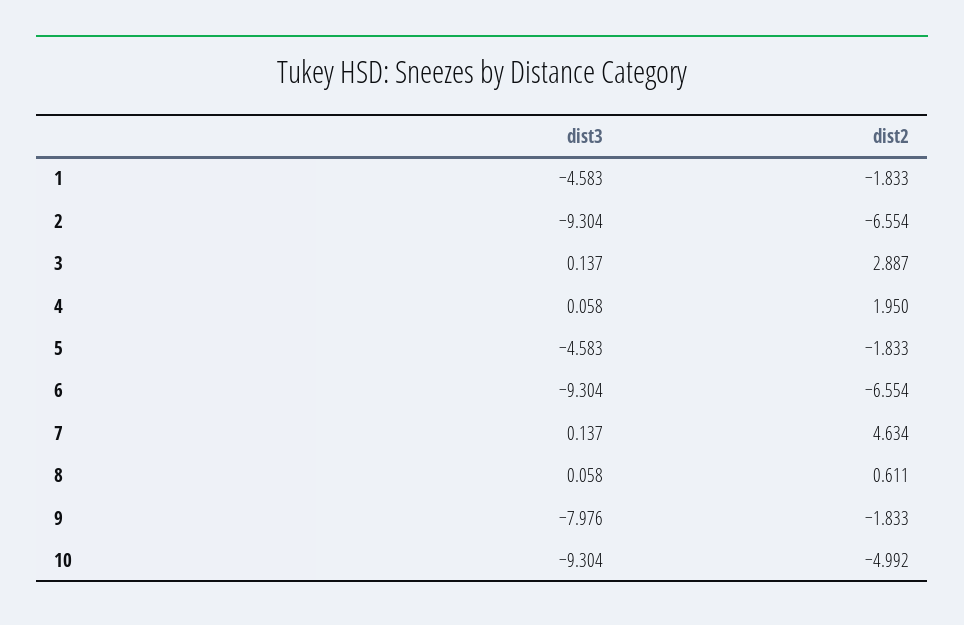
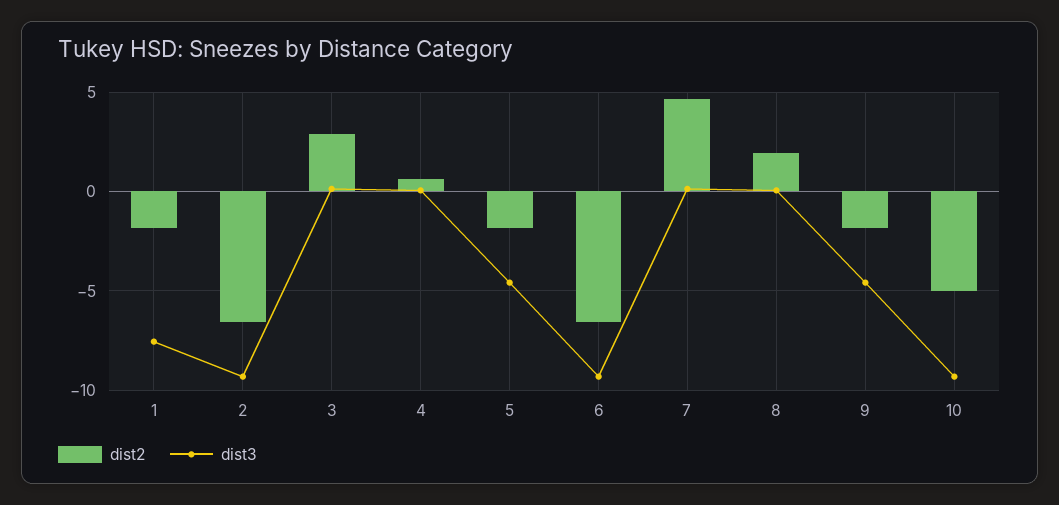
dist3, 1: -4.583 -> -7.5
dist2, 4: 1.95 -> 0.5
dist2, 8: 0.611 -> 2
dist3, 9: -7.976 -> -4.5

